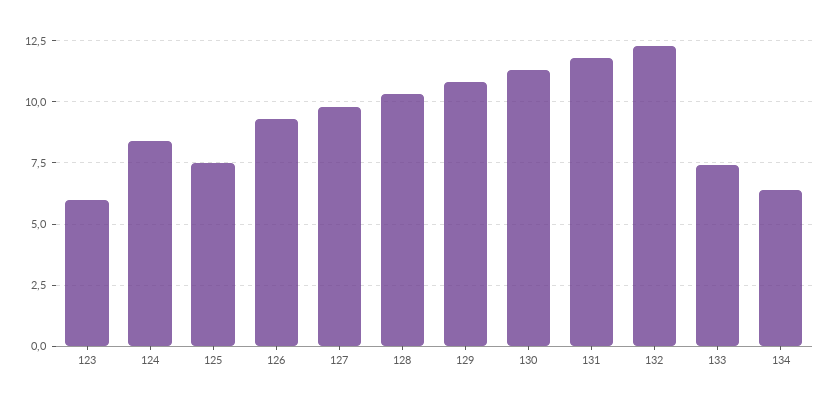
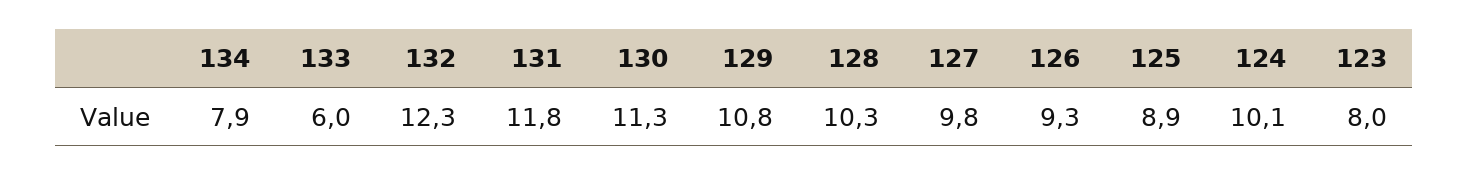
123: 6 -> 8
124: 8.5 -> 10.1
125: 7.5 -> 8.9
133: 7.5 -> 6
134: 6.5 -> 7.9

